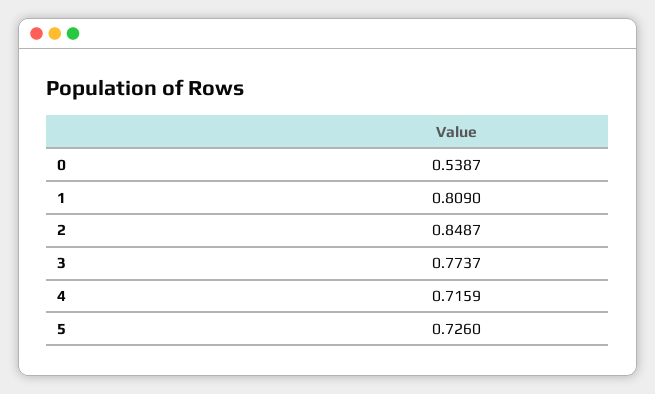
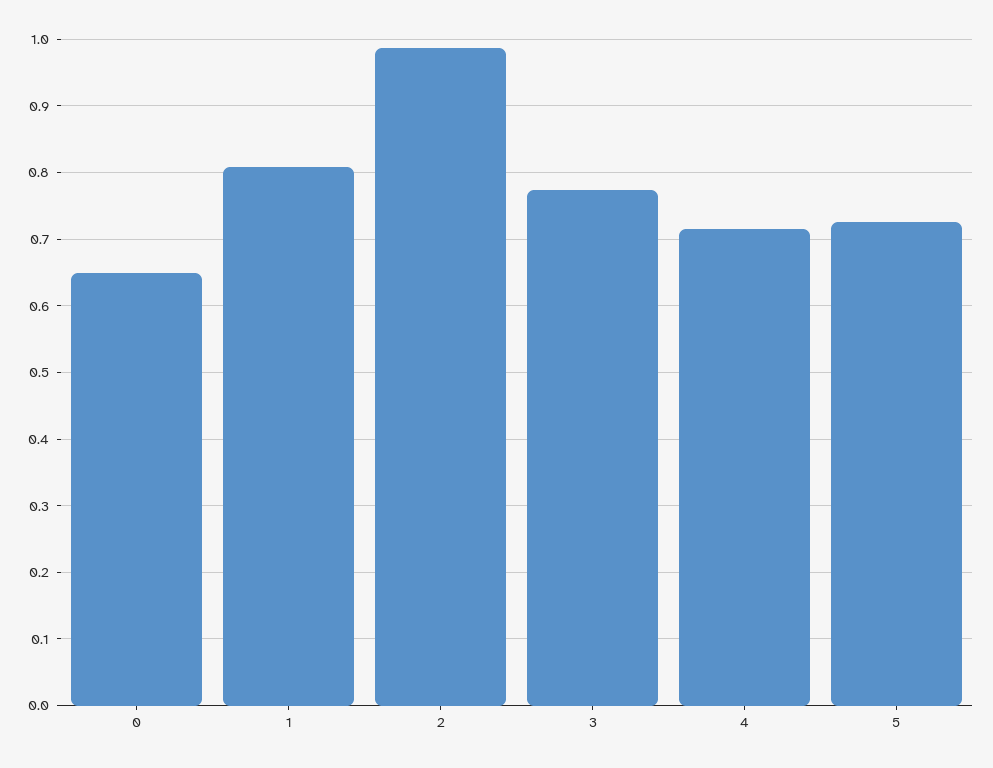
0: 0.5387 -> 0.65
2: 0.8487 -> 0.99

